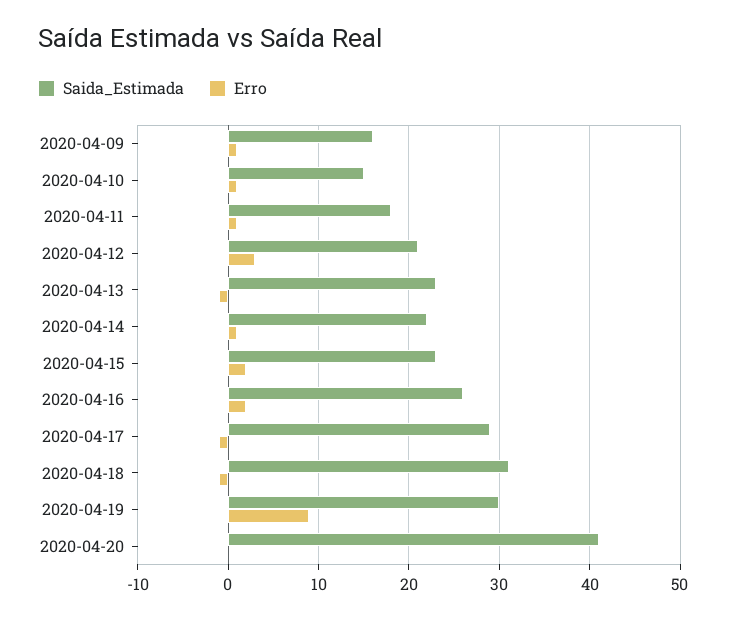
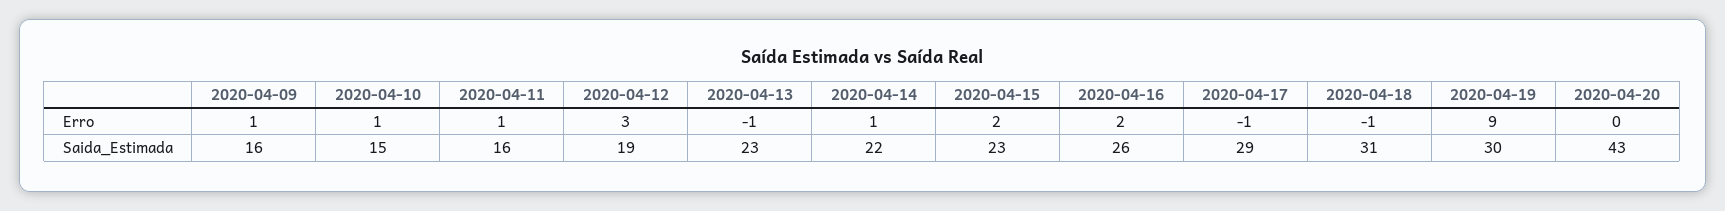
Saida_Estimada, 2020-04-11: 18 -> 16
Saida_Estimada, 2020-04-12: 21 -> 19
Saida_Estimada, 2020-04-20: 41 -> 43

